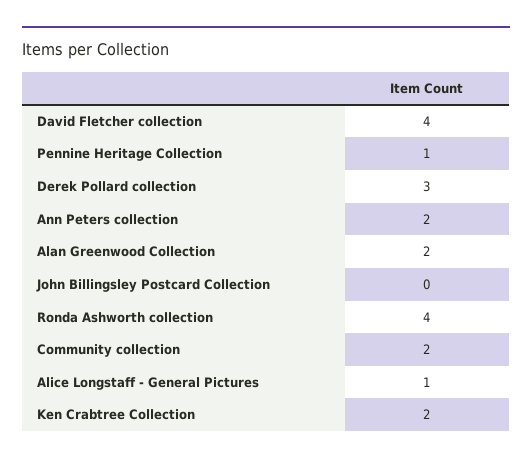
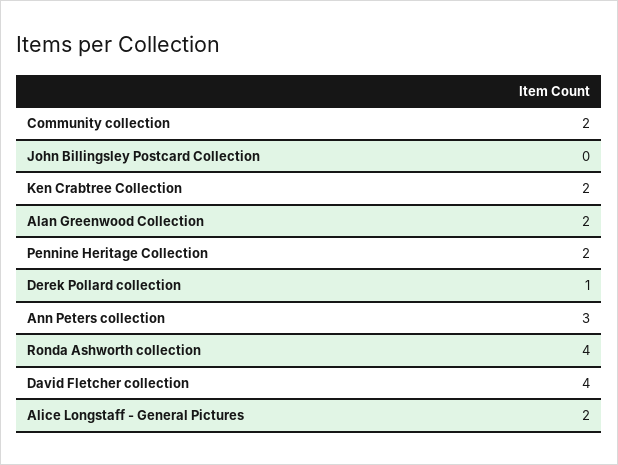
Pennine Heritage Collection: 1 -> 2
Derek Pollard collection: 3 -> 1
Ann Peters collection: 2 -> 3
Alice Longstaff - General Pictures: 1 -> 2

